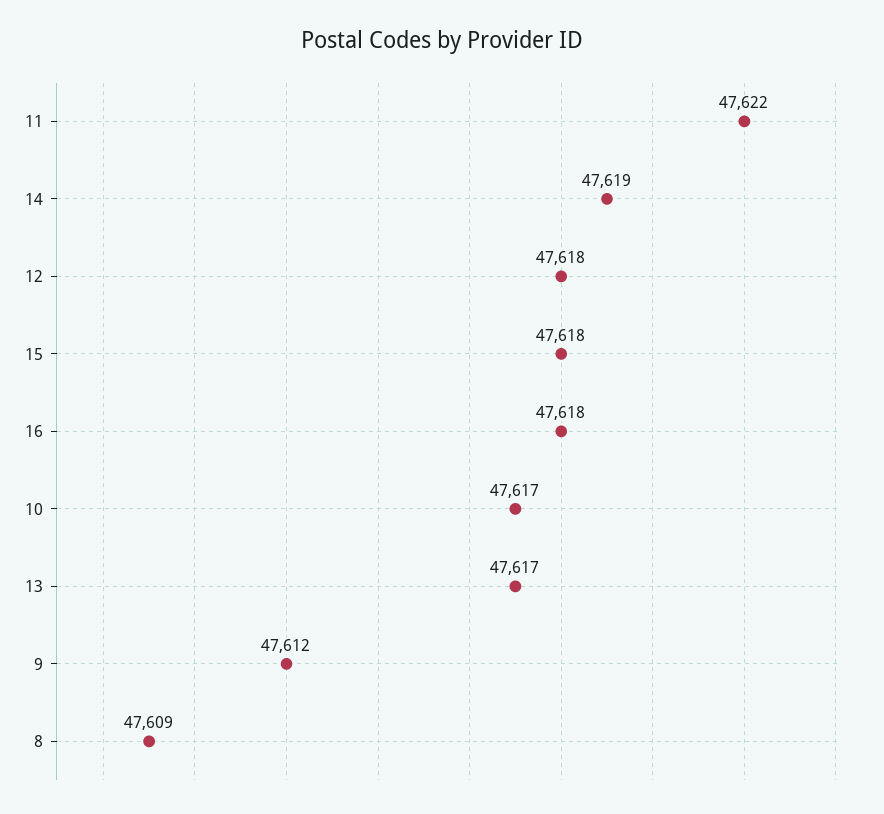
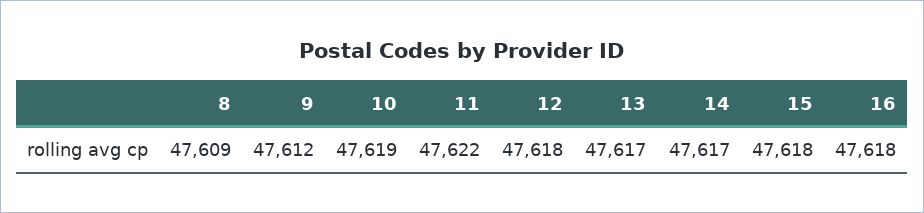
14: 47619 -> 47617
10: 47617 -> 47619

